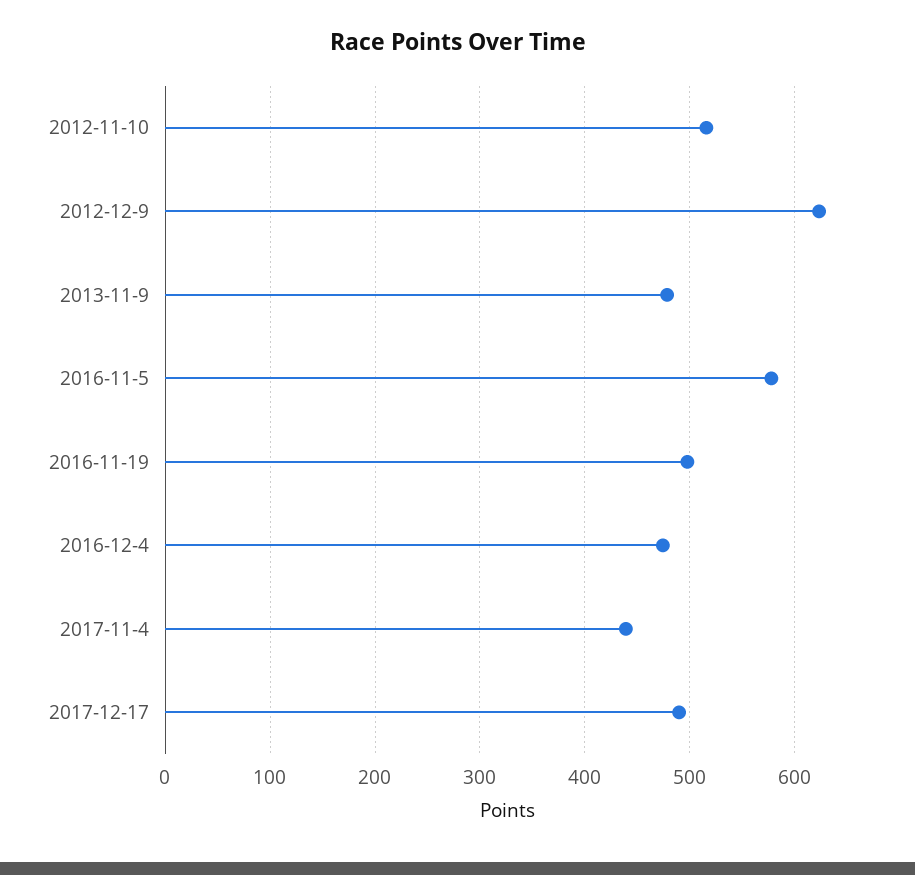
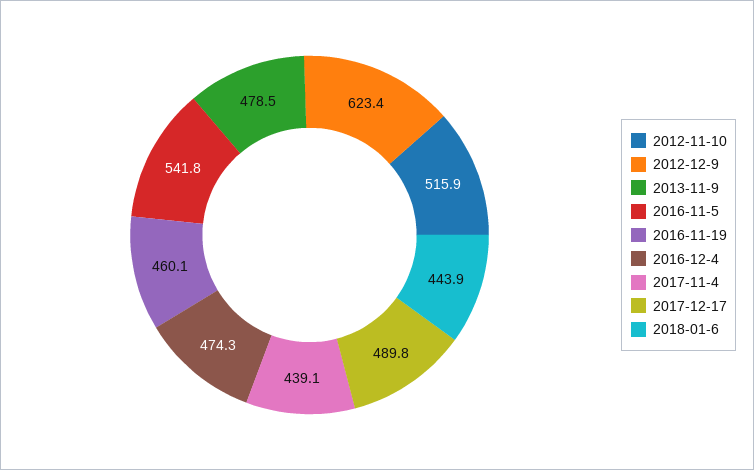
2016-11-5: 580 -> 541.8
2016-11-19: 500 -> 460.1
2018-01-6: none -> 443.9

